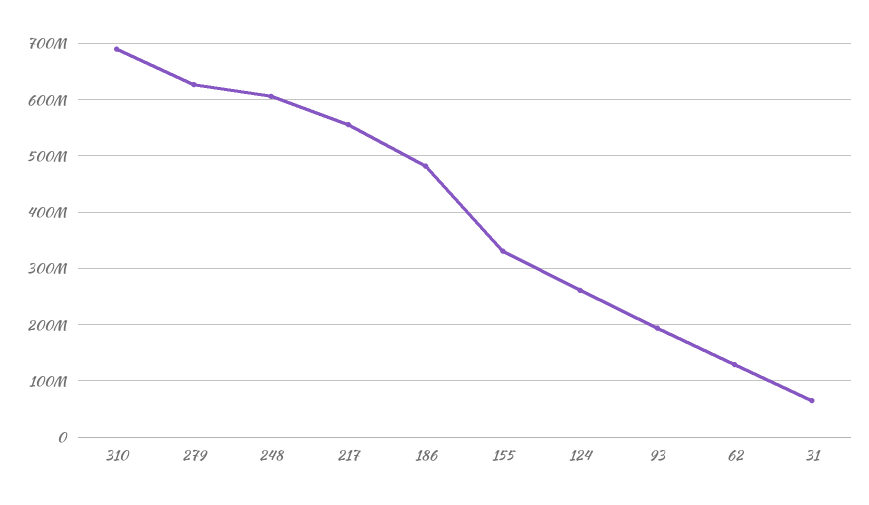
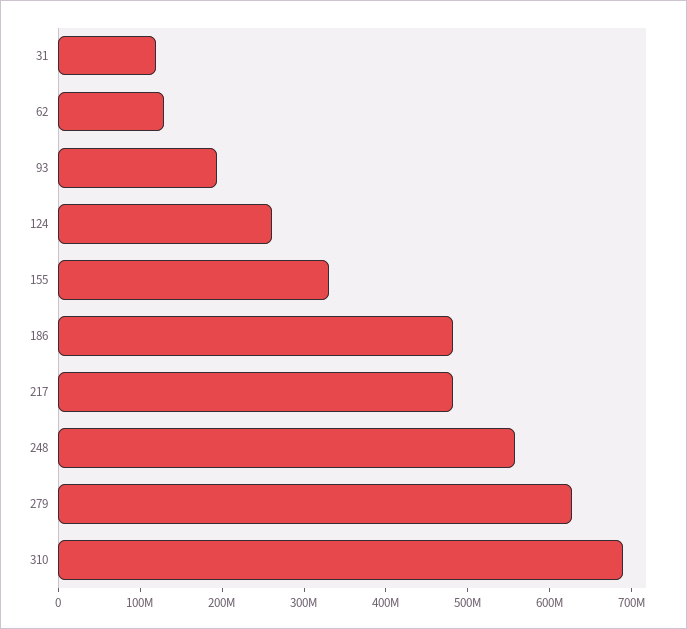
248: 600000000 -> 560000000
217: 560000000 -> 480000000
31: 60000000 -> 120000000

